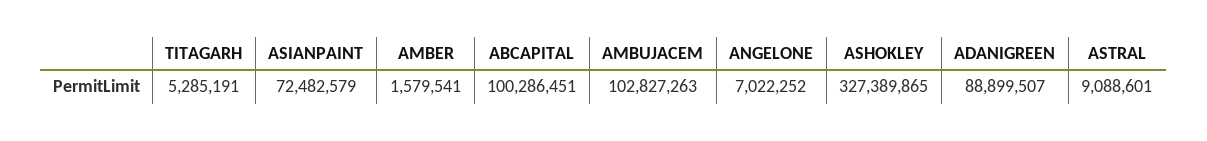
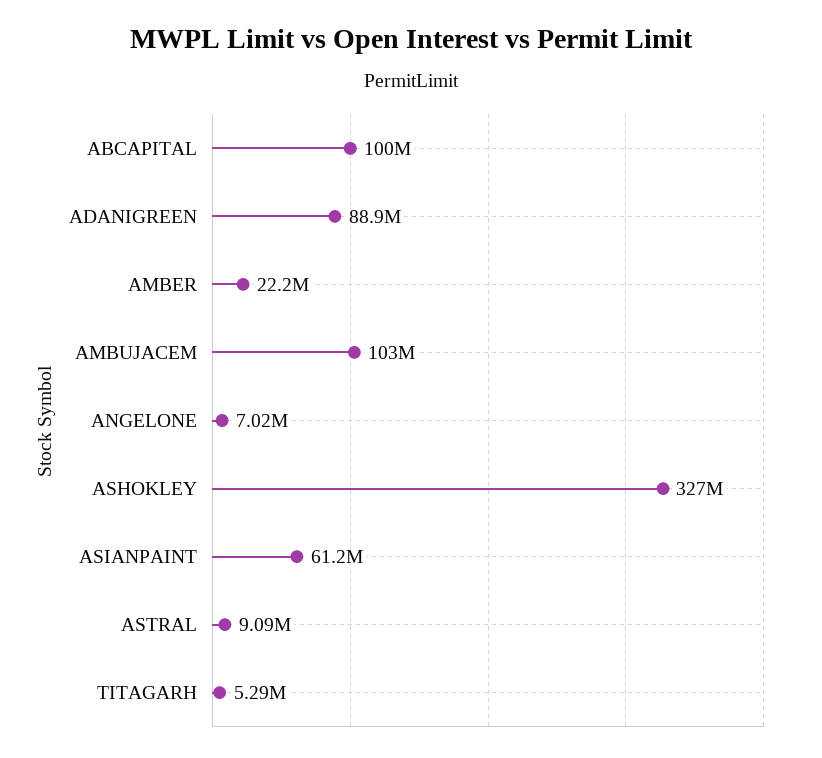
ASIANPAINT: 72482579 -> 61200000
AMBER: 1579541 -> 22200000

